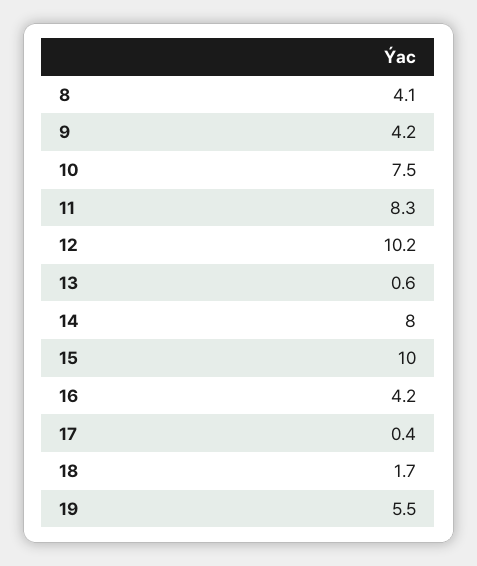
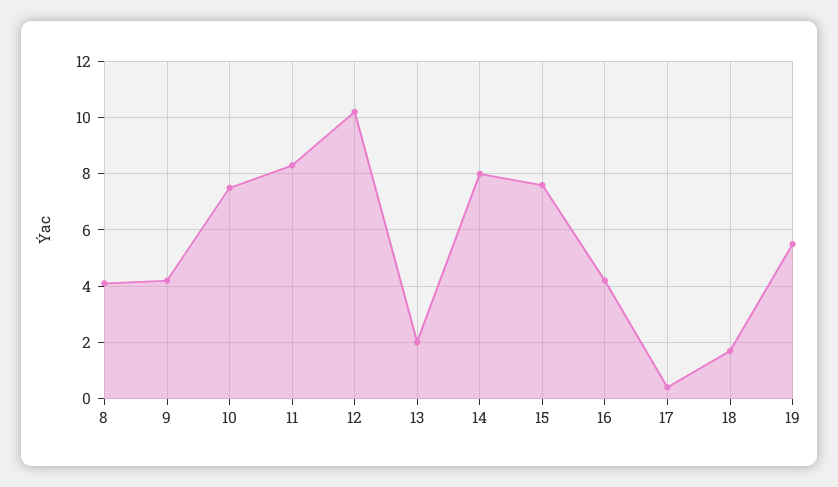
13: 0.6 -> 2
15: 10 -> 7.5

